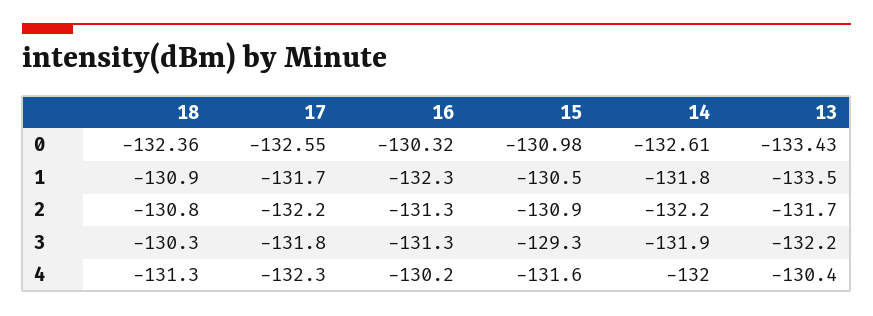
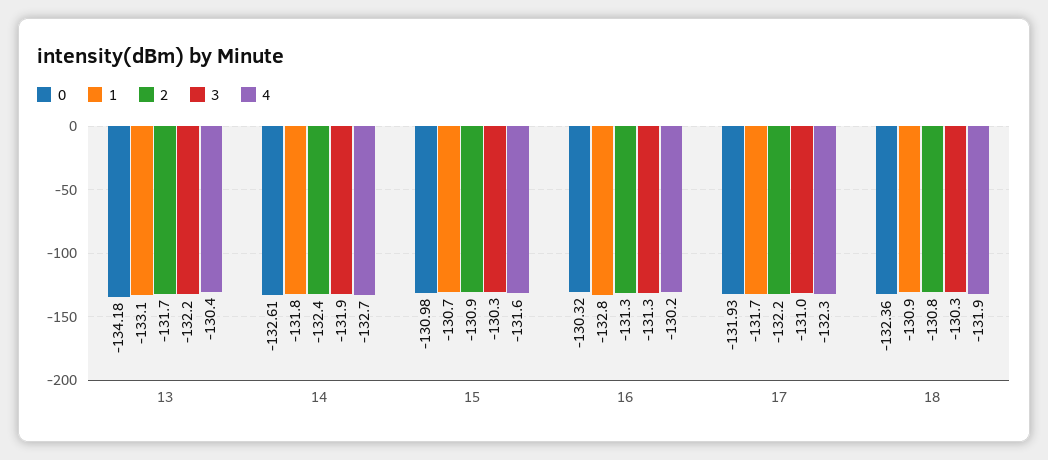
0, 17: -132.55 -> -131.93
0, 13: -133.43 -> -134.18
1, 16: -132.3 -> -132.8
1, 15: -130.5 -> -130.7
1, 13: -133.5 -> -133.1
2, 14: -132.2 -> -132.4
3, 17: -131.8 -> -131
3, 15: -129.3 -> -130.3
4, 18: -131.3 -> -131.9
4, 14: -132 -> -132.7

